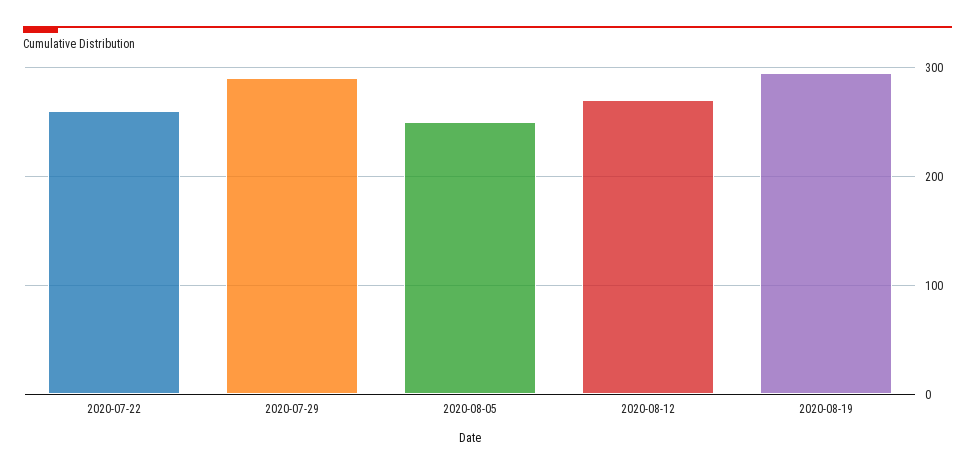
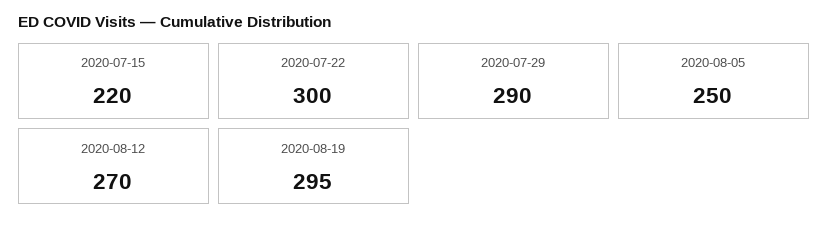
2020-07-22: 260 -> 300
2020-07-15: none -> 220

